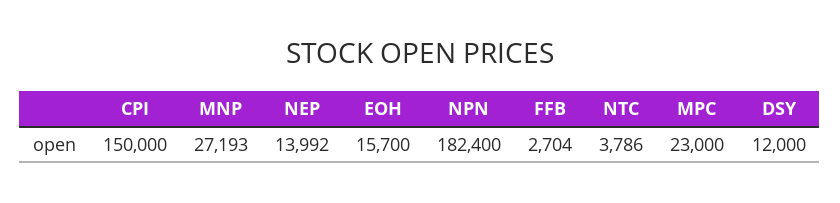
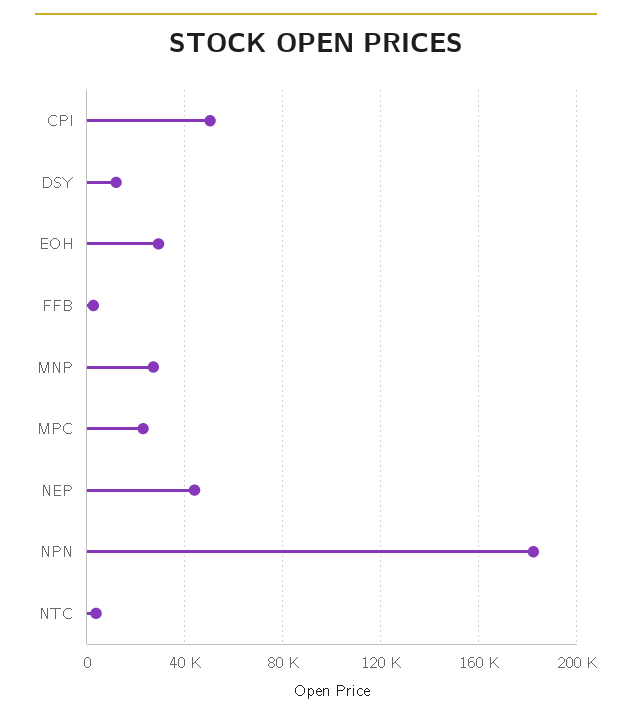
CPI: 150000 -> 50000
NEP: 13992 -> 45000
EOH: 15700 -> 30000

